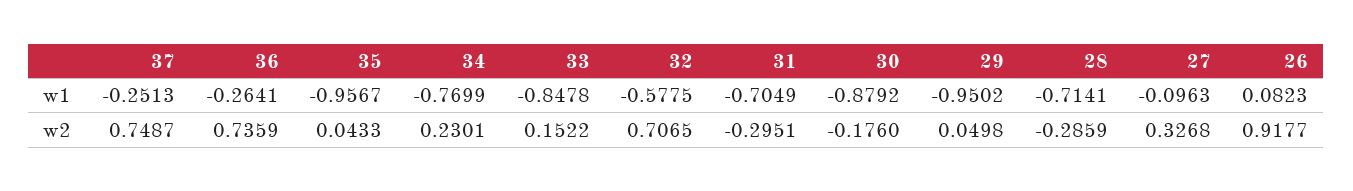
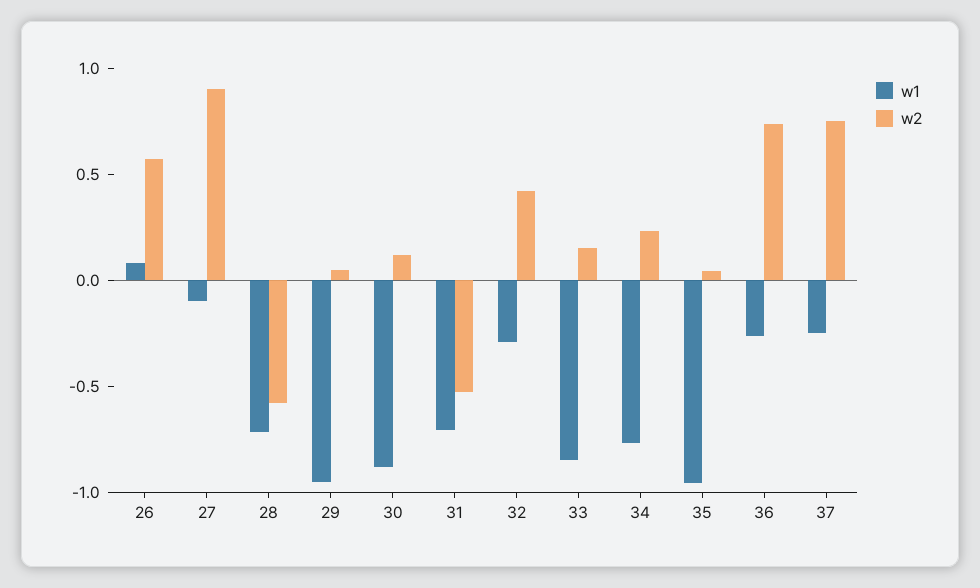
w1, 32: -0.5775 -> -0.3
w2, 32: 0.7065 -> 0.4
w2, 31: -0.2951 -> -0.5
w2, 30: -0.176 -> 0.1
w2, 28: -0.2859 -> -0.6
w2, 27: 0.3268 -> 0.9
w2, 26: 0.9177 -> 0.6

